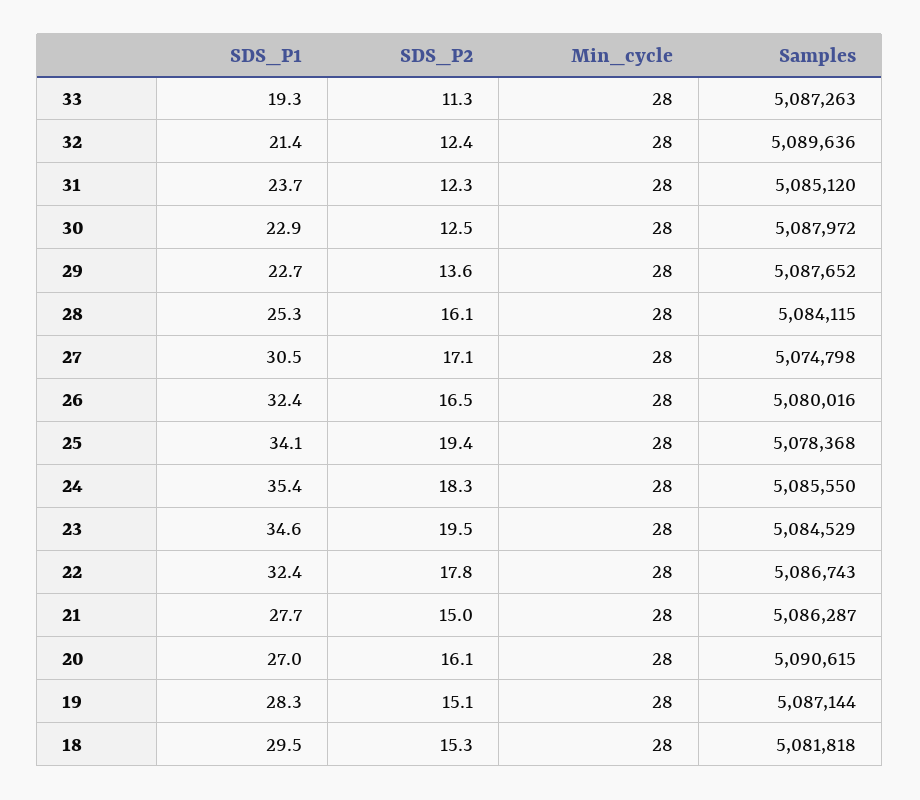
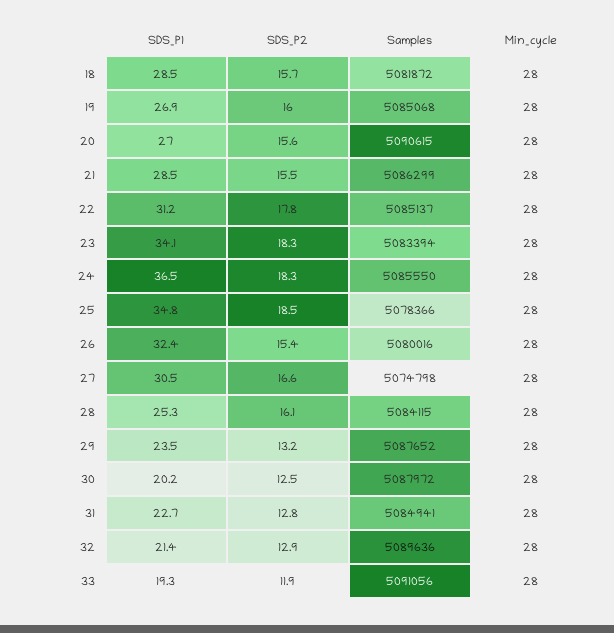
SDS_P2, 33: 11.3 -> 11.9
Samples, 33: 5087263 -> 5091056
SDS_P2, 32: 12.4 -> 12.9
SDS_P1, 31: 23.7 -> 22.7
SDS_P2, 31: 12.3 -> 12.8
Samples, 31: 5085120 -> 5084941
SDS_P1, 30: 22.9 -> 20.2
SDS_P1, 29: 22.7 -> 23.5
SDS_P2, 29: 13.6 -> 13.2
SDS_P2, 27: 17.1 -> 16.6
SDS_P2, 26: 16.5 -> 15.4
SDS_P1, 25: 34.1 -> 34.8
SDS_P2, 25: 19.4 -> 18.5
Samples, 25: 5078368 -> 5078366
SDS_P1, 24: 35.4 -> 36.5
SDS_P1, 23: 34.6 -> 34.1
SDS_P2, 23: 19.5 -> 18.3
Samples, 23: 5084529 -> 5083394
SDS_P1, 22: 32.4 -> 31.2
Samples, 22: 5086743 -> 5085137
SDS_P1, 21: 27.7 -> 28.5
SDS_P2, 21: 15 -> 15.5
Samples, 21: 5086287 -> 5086299
SDS_P2, 20: 16.1 -> 15.6
SDS_P1, 19: 28.3 -> 26.9
SDS_P2, 19: 15.1 -> 16
Samples, 19: 5087144 -> 5085068
SDS_P1, 18: 29.5 -> 28.5
SDS_P2, 18: 15.3 -> 15.7
Samples, 18: 5081818 -> 5081872

